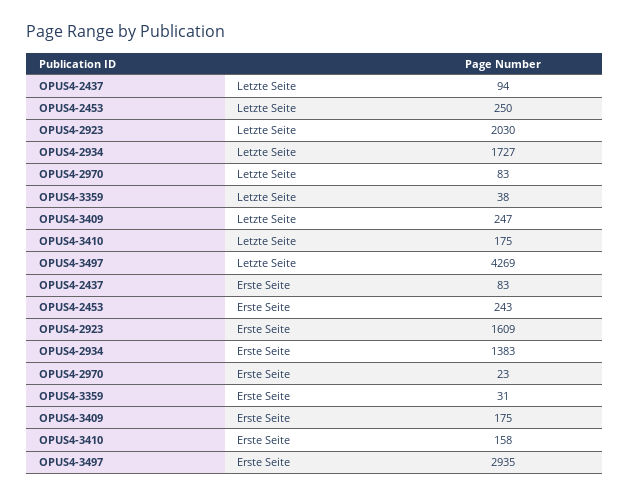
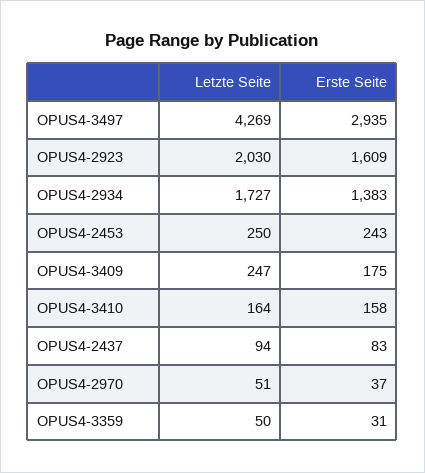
OPUS4-2970, Letzte Seite: 83 -> 51
OPUS4-3359, Letzte Seite: 38 -> 50
OPUS4-3410, Letzte Seite: 175 -> 164
OPUS4-2970, Erste Seite: 23 -> 37

